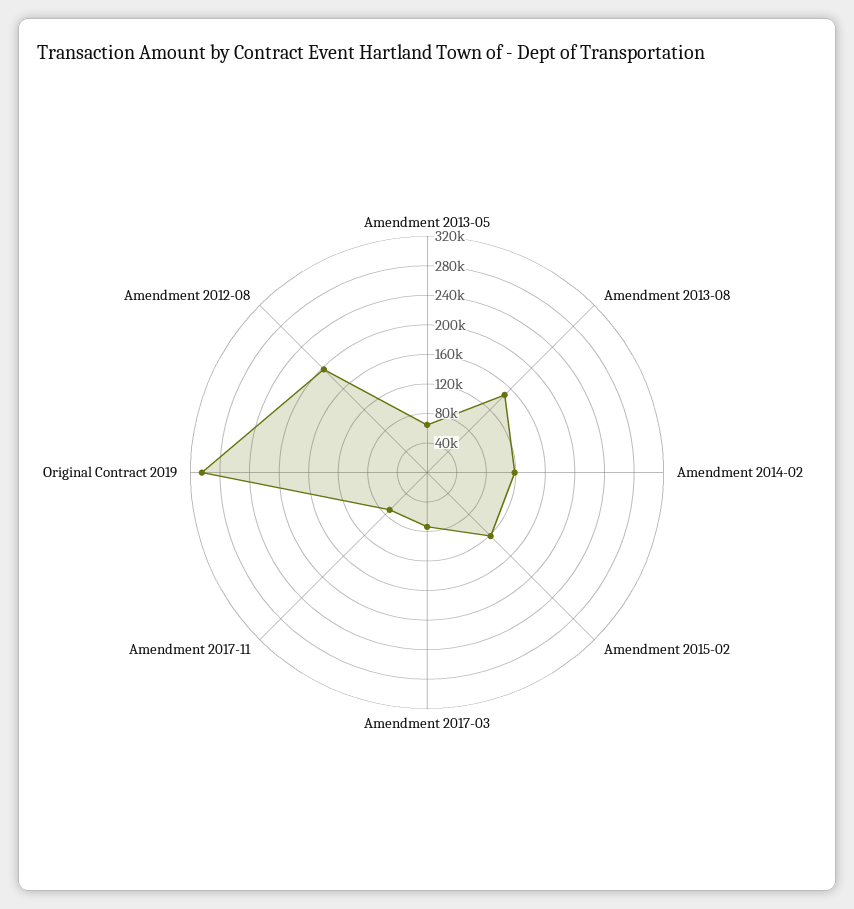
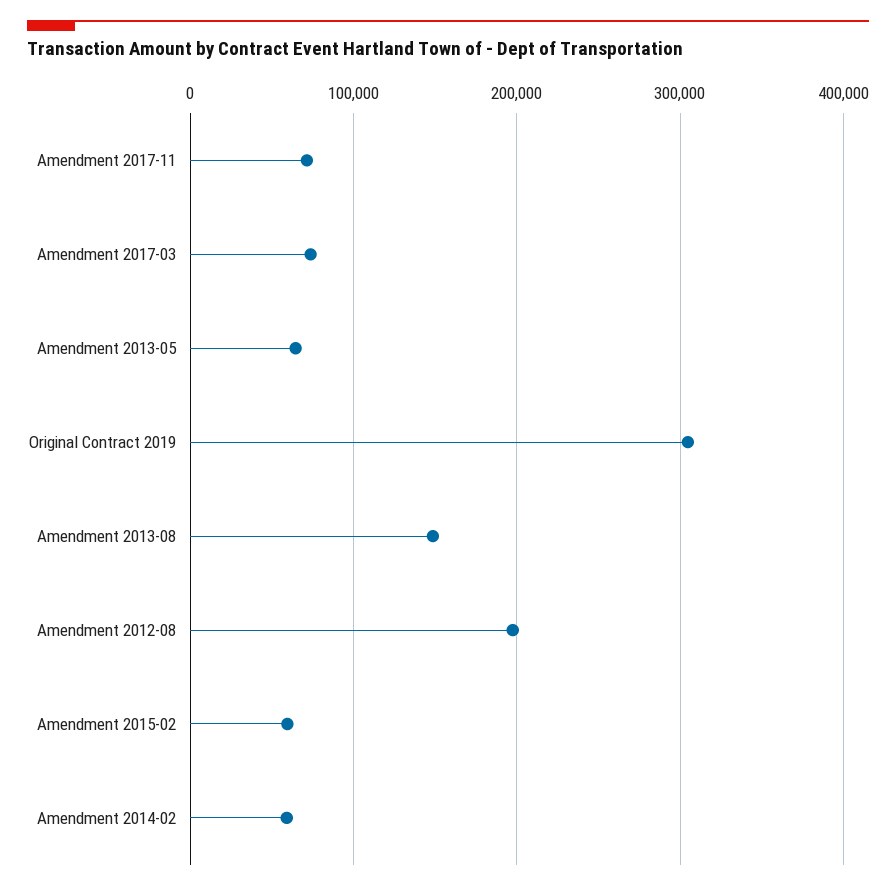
Amendment 2014-02: 120000 -> 60000
Amendment 2015-02: 120000 -> 60000

